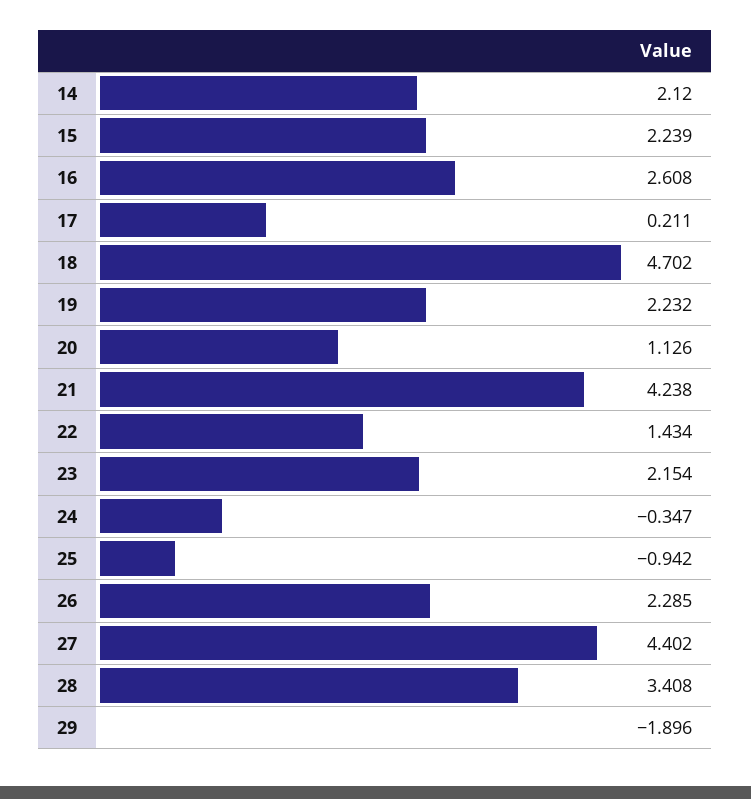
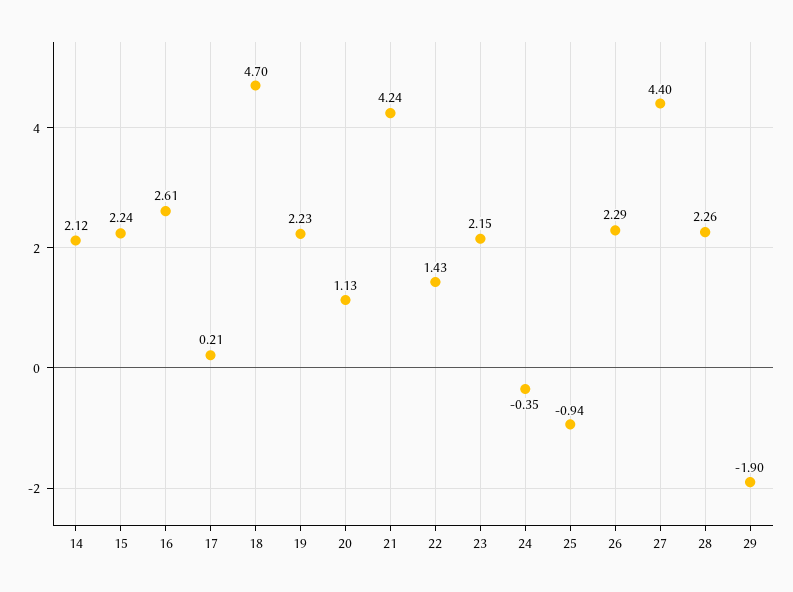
28: 3.408 -> 2.26

